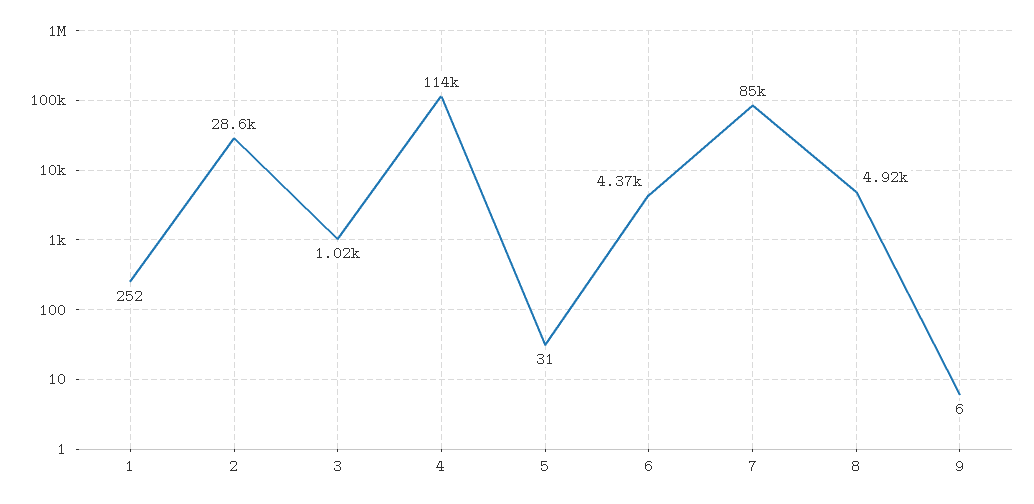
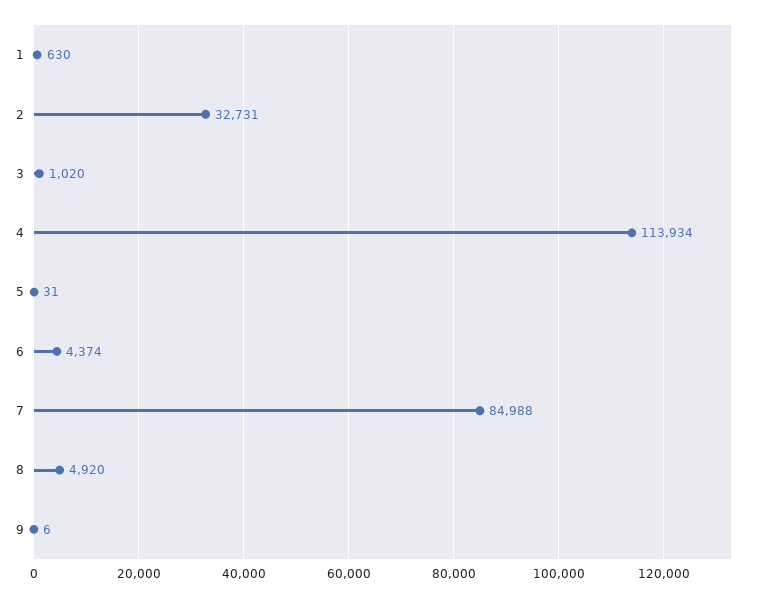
1: 252 -> 630
2: 28600 -> 32731

